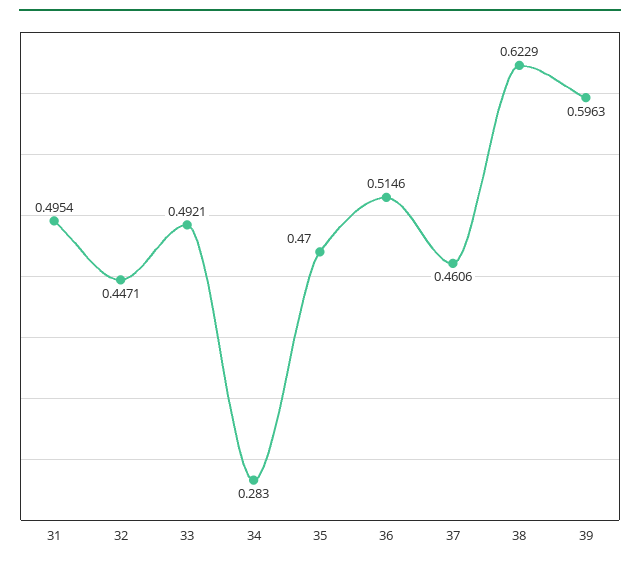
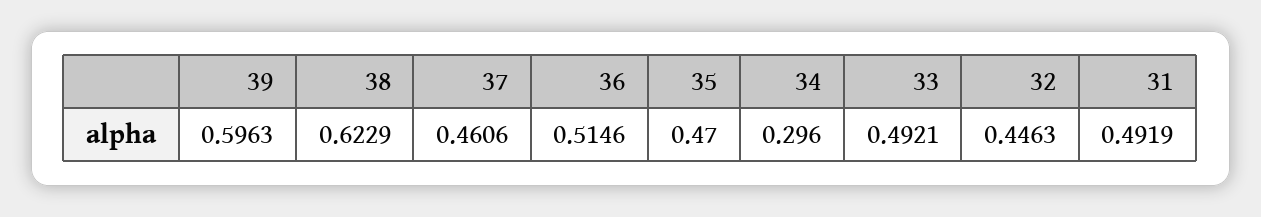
31: 0.4954 -> 0.4919
32: 0.4471 -> 0.4463
34: 0.283 -> 0.296

